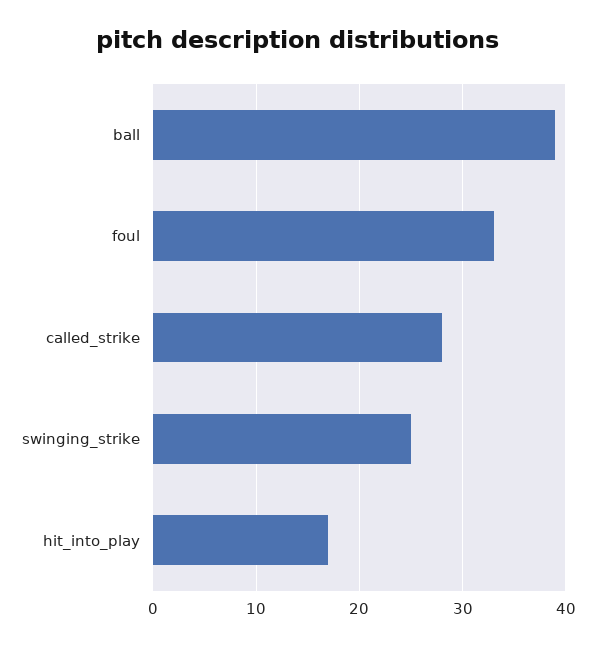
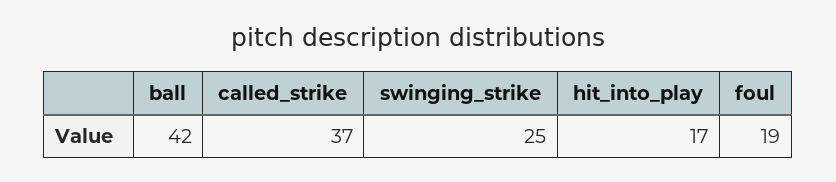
ball: 39 -> 42
foul: 33 -> 19
called_strike: 28 -> 37

